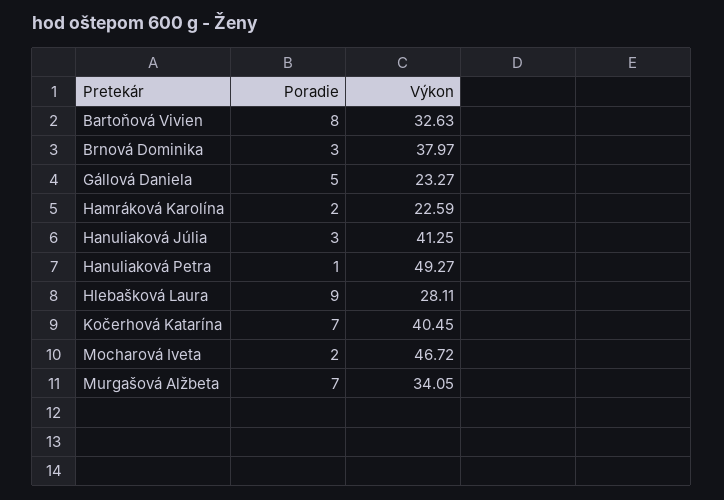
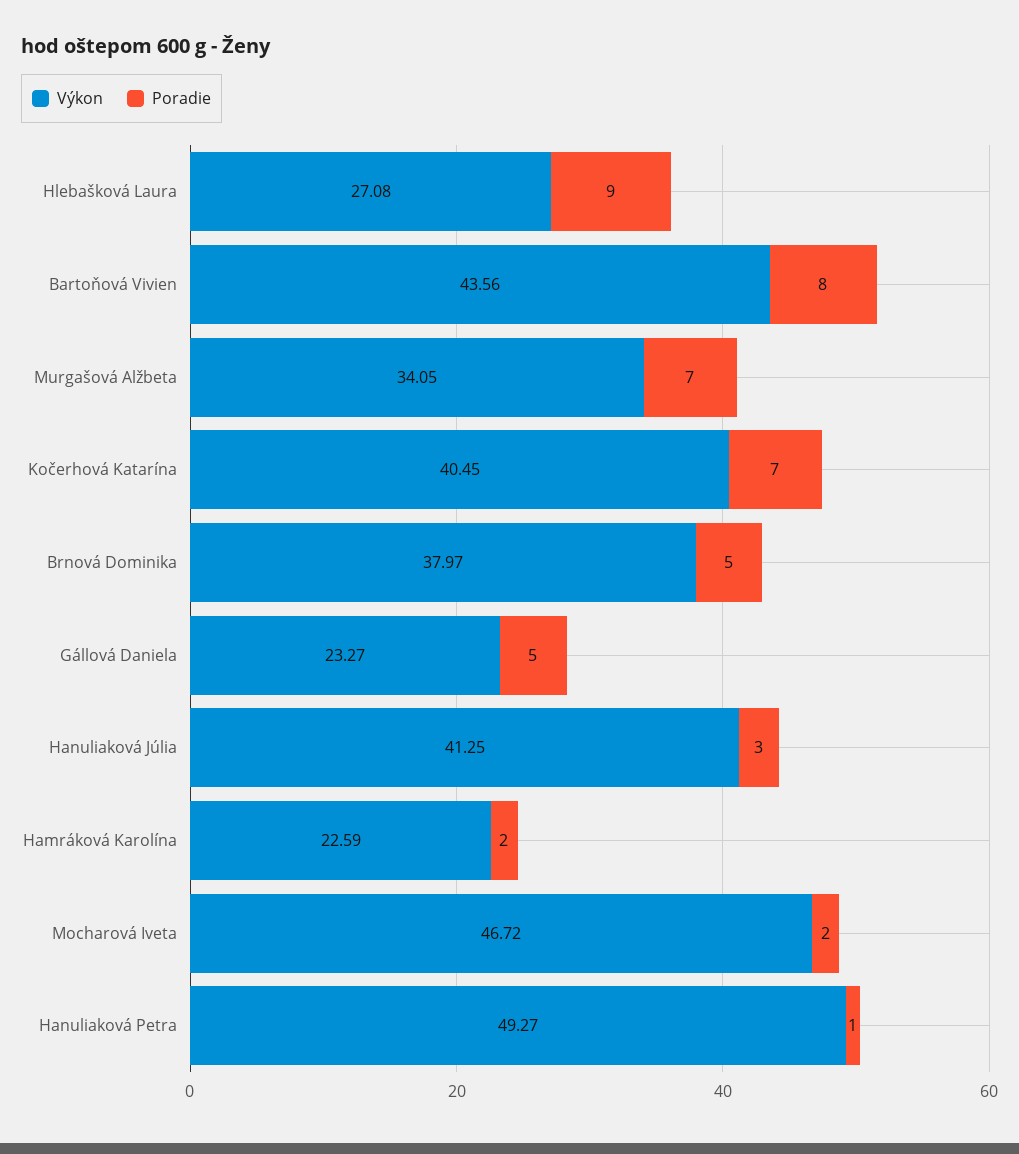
Výkon, Bartoňová Vivien: 32.63 -> 43.56
Poradie, Brnová Dominika: 3 -> 5
Výkon, Hlebašková Laura: 28.11 -> 27.08

